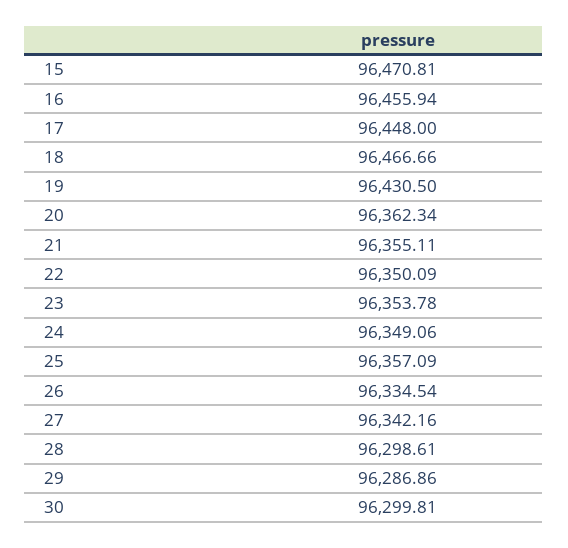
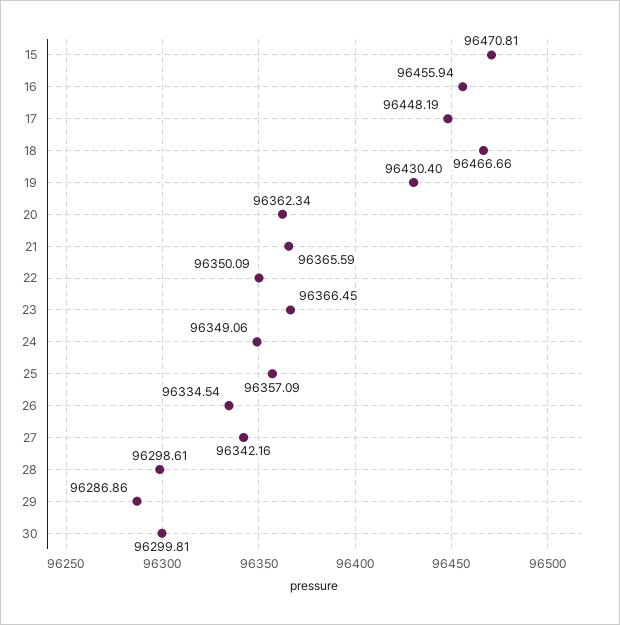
17: 96448 -> 96448.19
19: 96430.5 -> 96430.4
21: 96355.11 -> 96365.59
23: 96353.78 -> 96366.45

